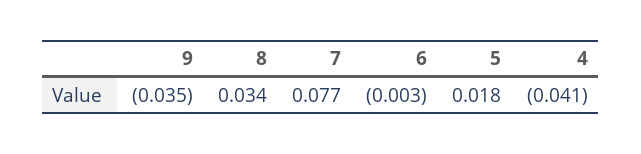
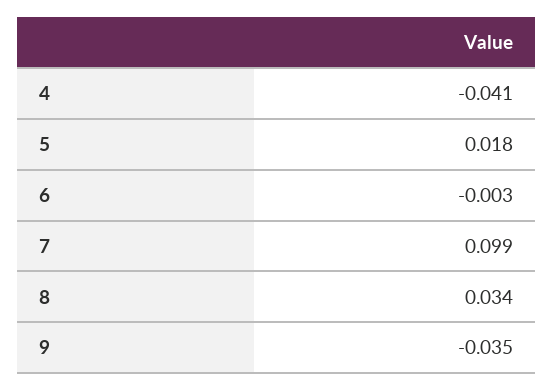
7: 0.077 -> 0.099

